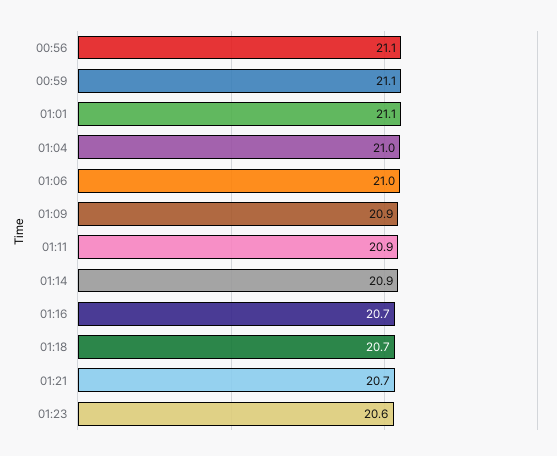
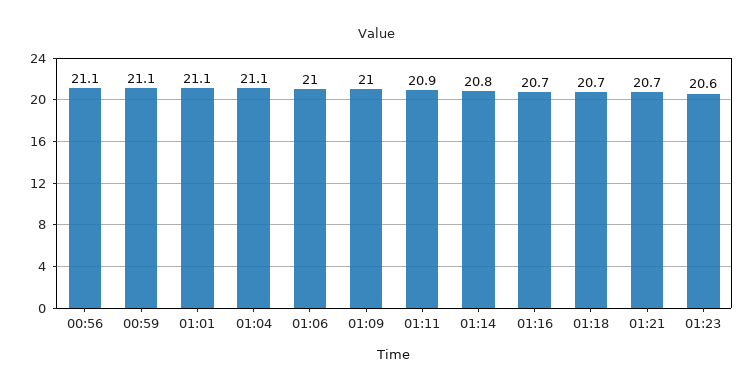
01:04: 21 -> 21.1
01:09: 20.9 -> 21
01:14: 20.9 -> 20.8

